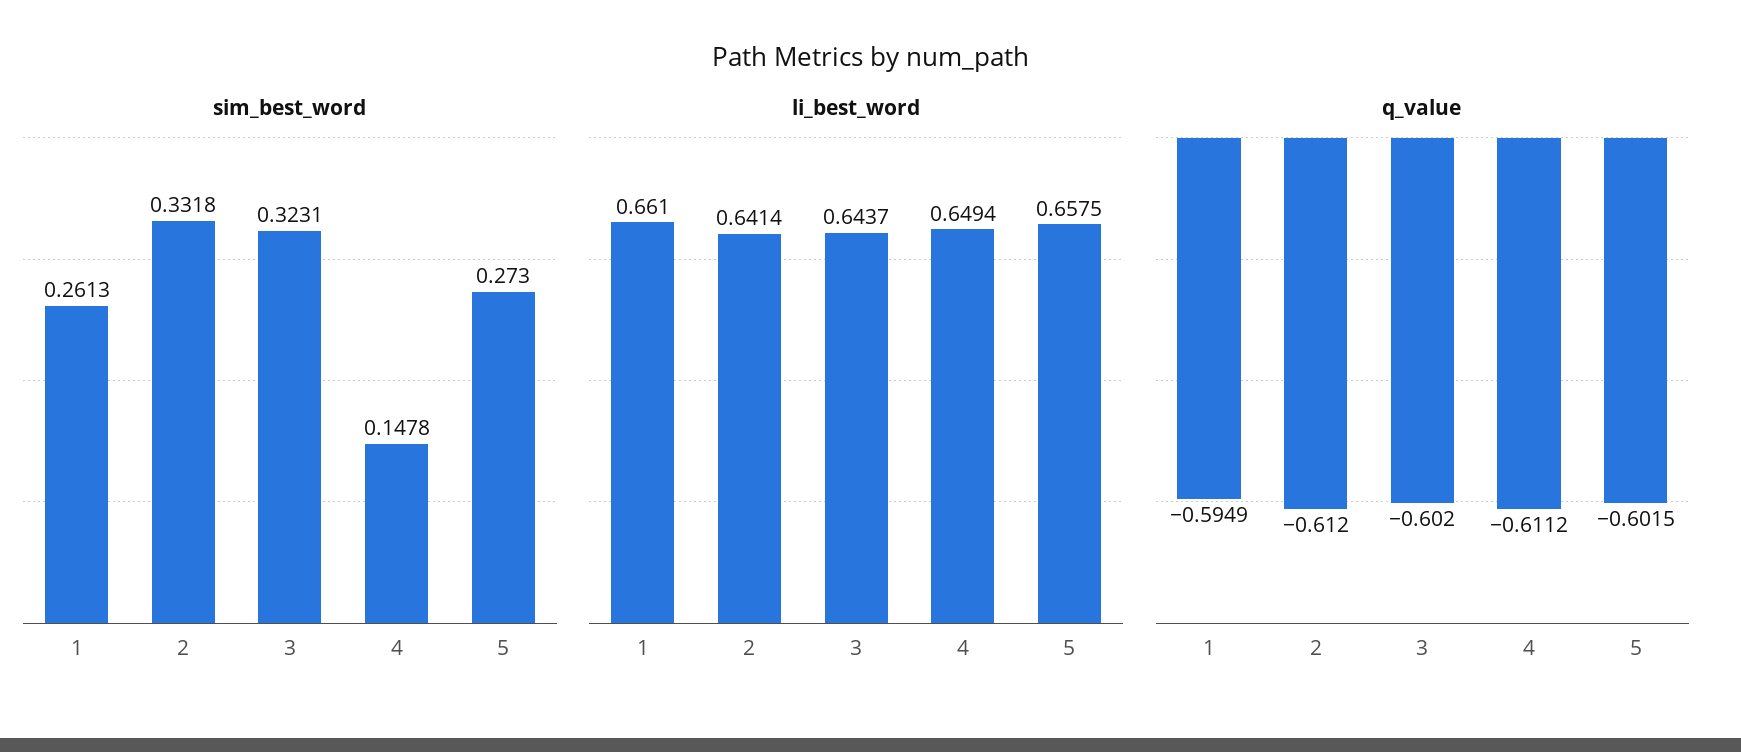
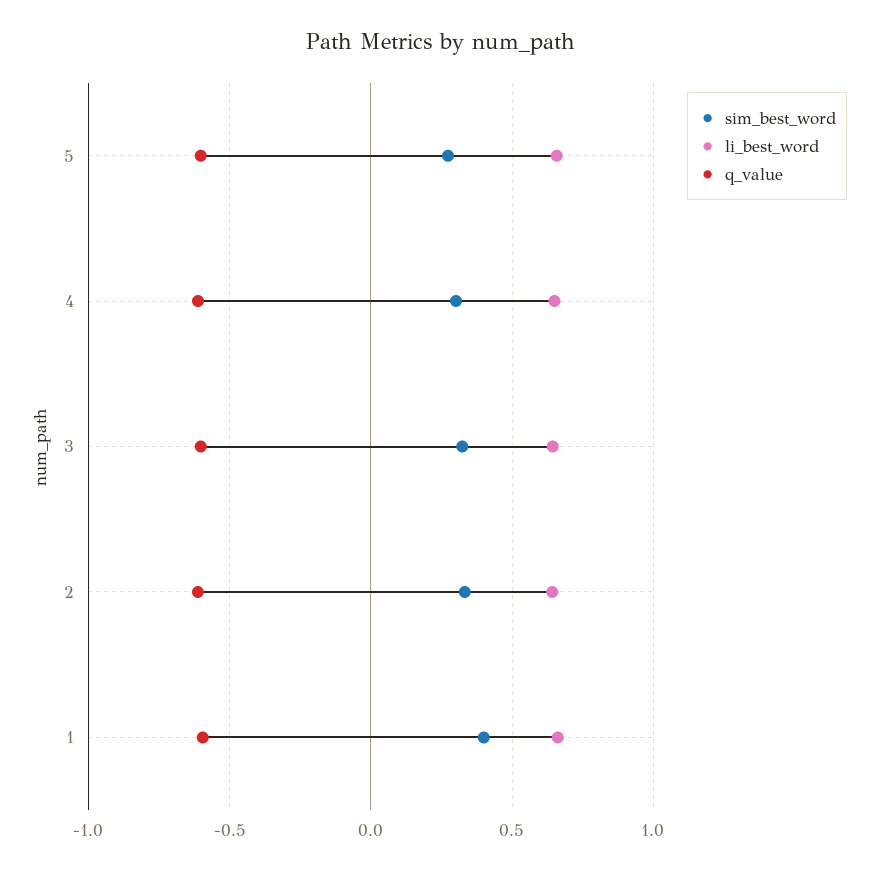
sim_best_word, 1: 0.2613 -> 0.4
sim_best_word, 4: 0.1478 -> 0.3

